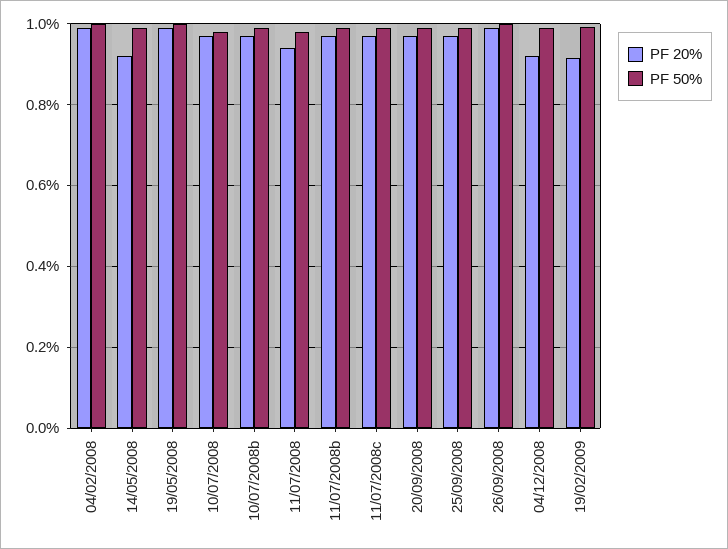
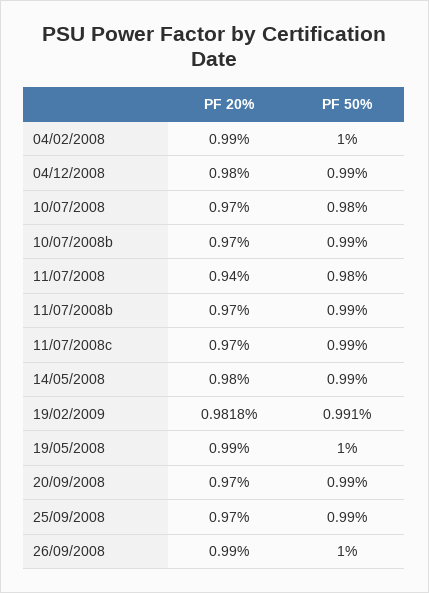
PF 20%, 14/05/2008: 0.92 -> 0.98
PF 20%, 04/12/2008: 0.92 -> 0.98
PF 20%, 19/02/2009: 0.92 -> 0.9818

